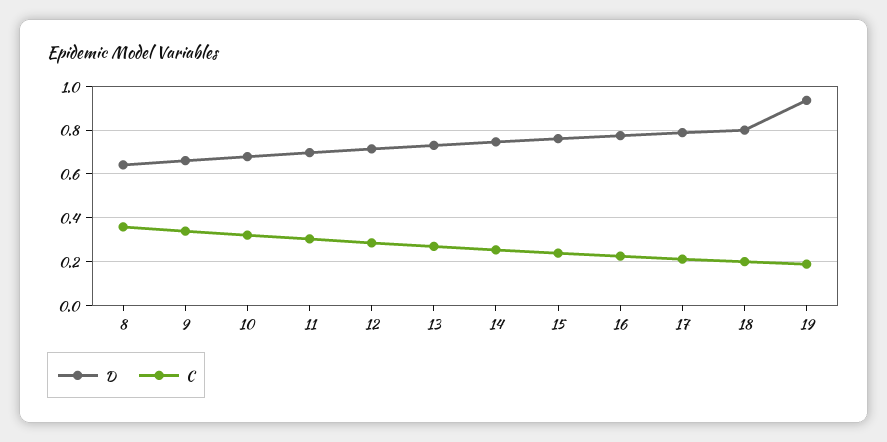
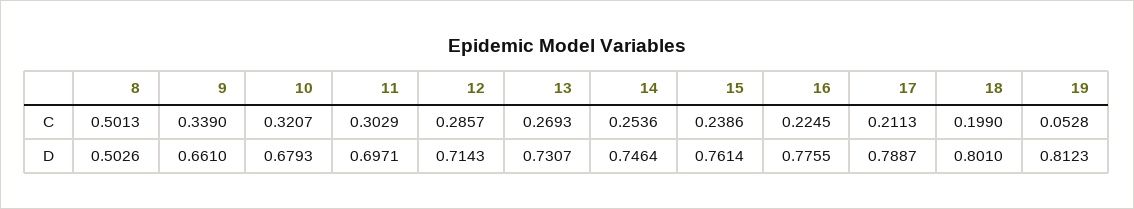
D, 8: 0.65 -> 0.5026
C, 8: 0.35 -> 0.5013
D, 19: 0.95 -> 0.8123
C, 19: 0.2 -> 0.0528

